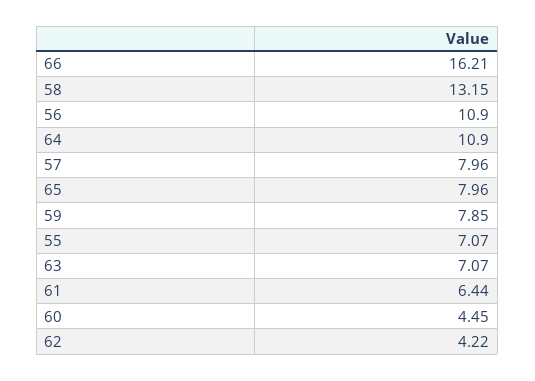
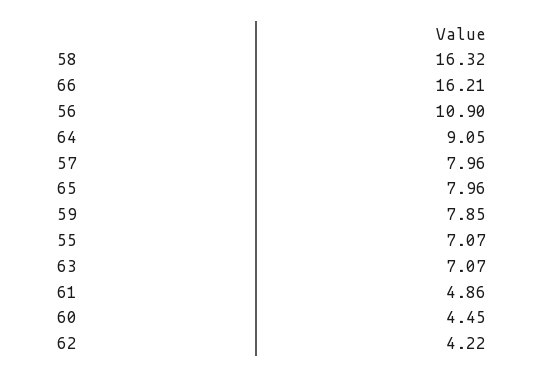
58: 13.15 -> 16.32
64: 10.9 -> 9.05
61: 6.44 -> 4.86

